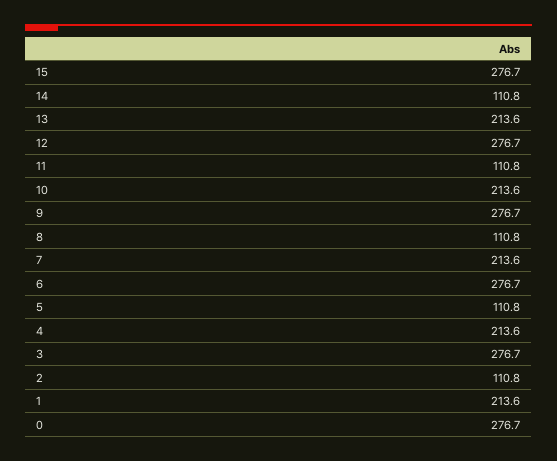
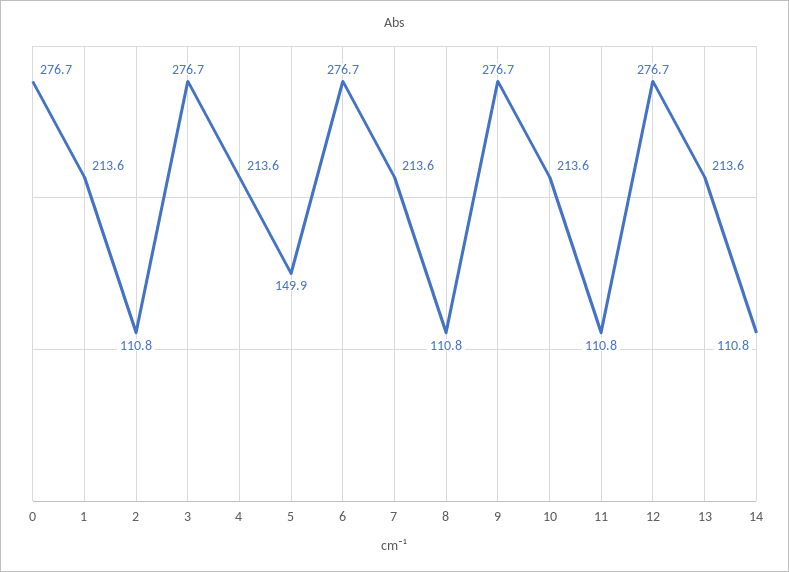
15: 276.7 -> none
5: 110.8 -> 149.9

